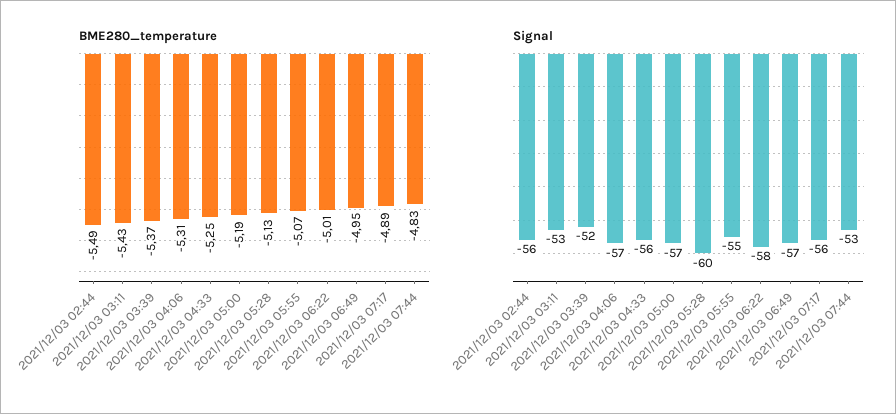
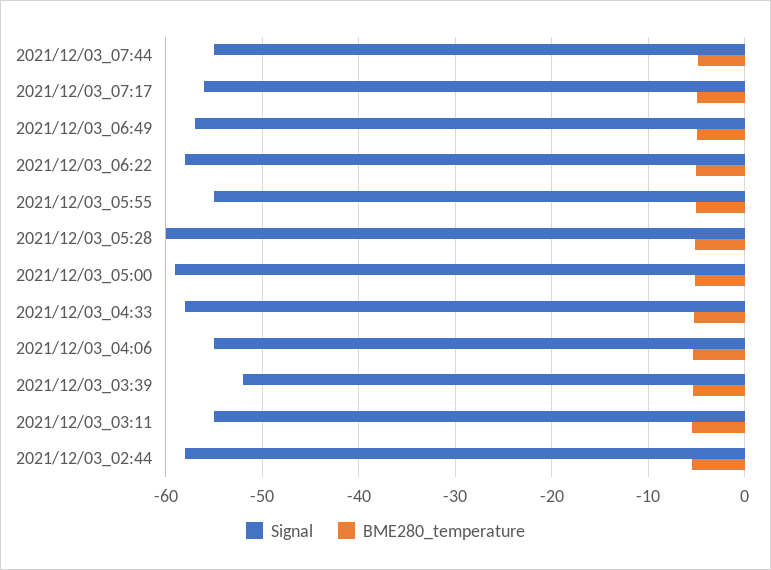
Signal, 2021/12/03 02:44: -56 -> -58
Signal, 2021/12/03 03:11: -53 -> -55
Signal, 2021/12/03 04:06: -57 -> -55
Signal, 2021/12/03 04:33: -56 -> -58
Signal, 2021/12/03 05:00: -57 -> -59
Signal, 2021/12/03 07:44: -53 -> -55

